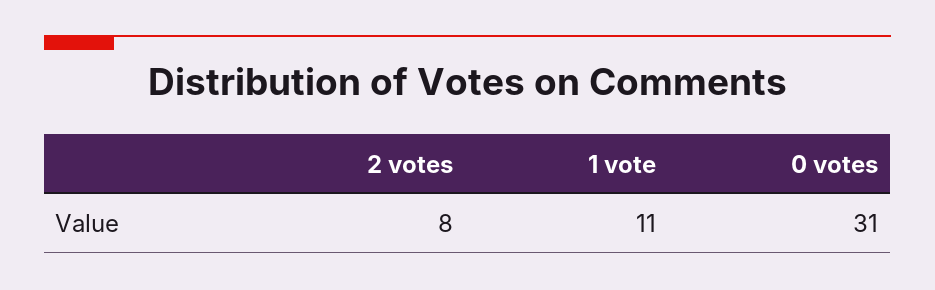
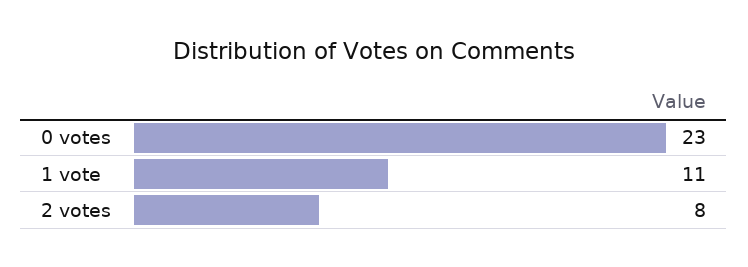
0 votes: 31 -> 23

